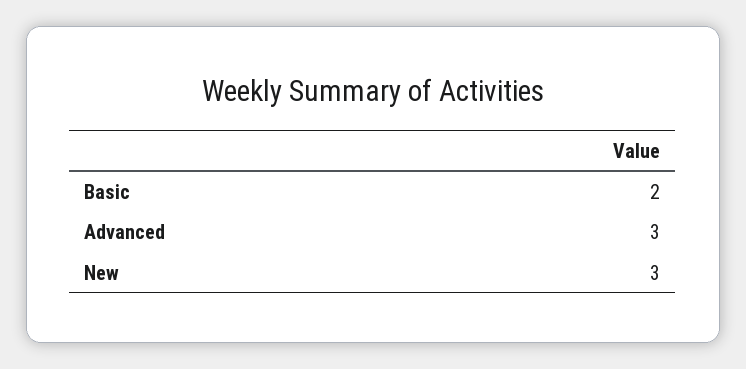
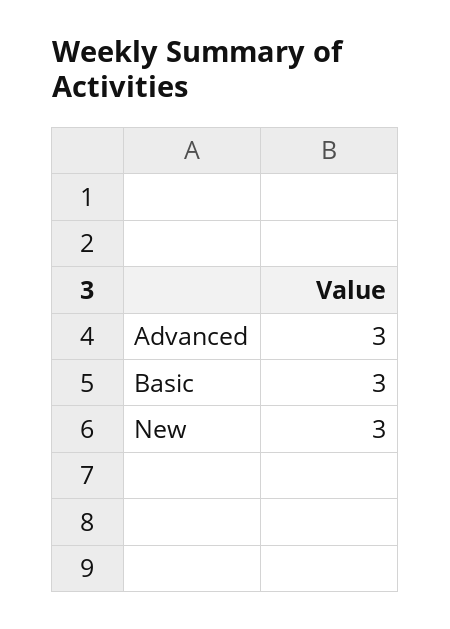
Basic: 2 -> 3

